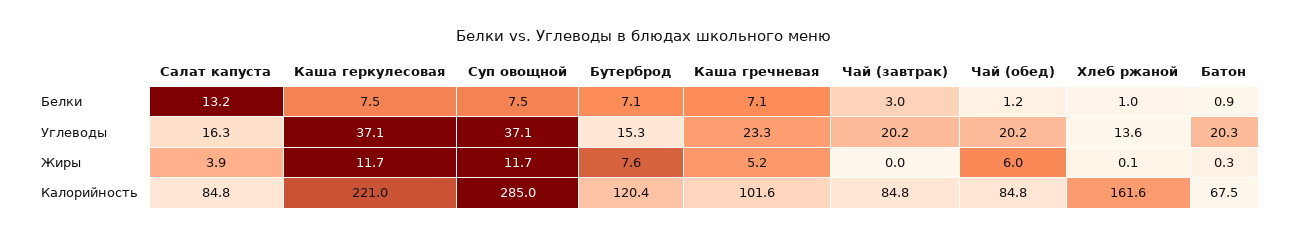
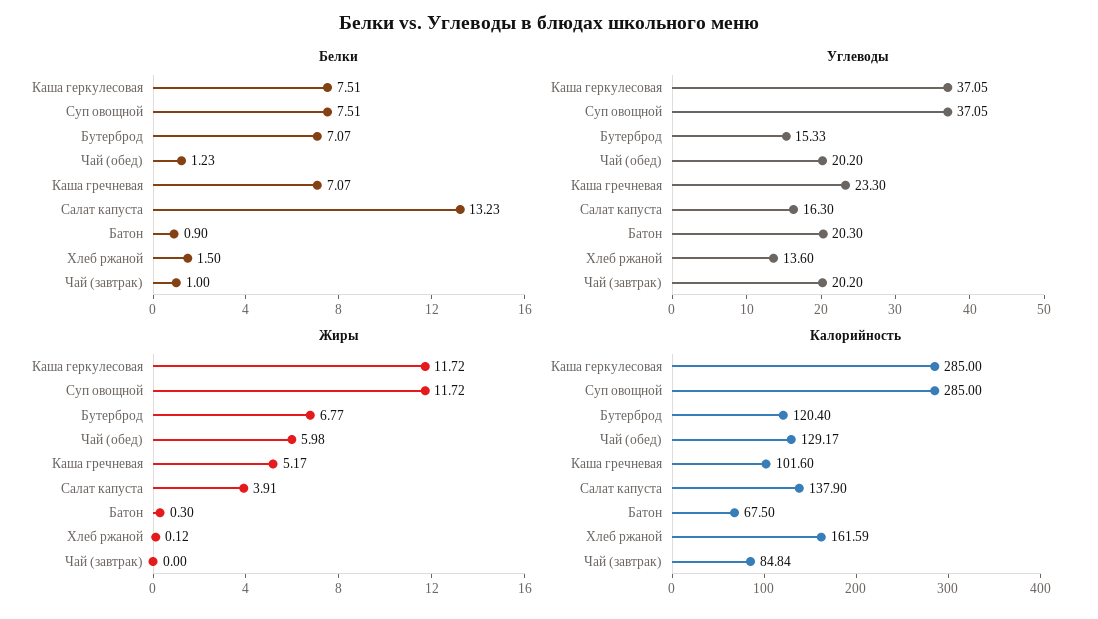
Белки, Чай (завтрак): 3 -> 1
Белки, Хлеб ржаной: 1 -> 1.5
Жиры, Бутерброд: 7.6 -> 6.77
Калорийность, Салат капуста: 84.8 -> 137.9
Калорийность, Каша геркулесовая: 221 -> 285
Калорийность, Чай (обед): 84.8 -> 129.17

